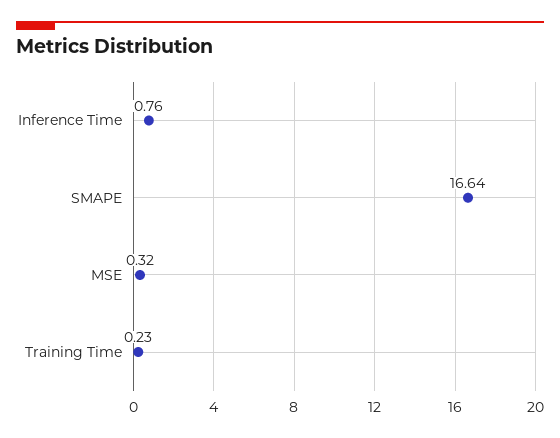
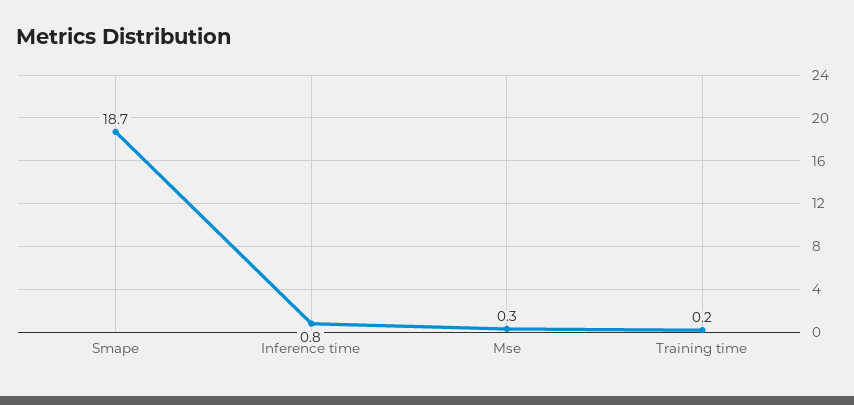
SMAPE: 16.64 -> 18.7

